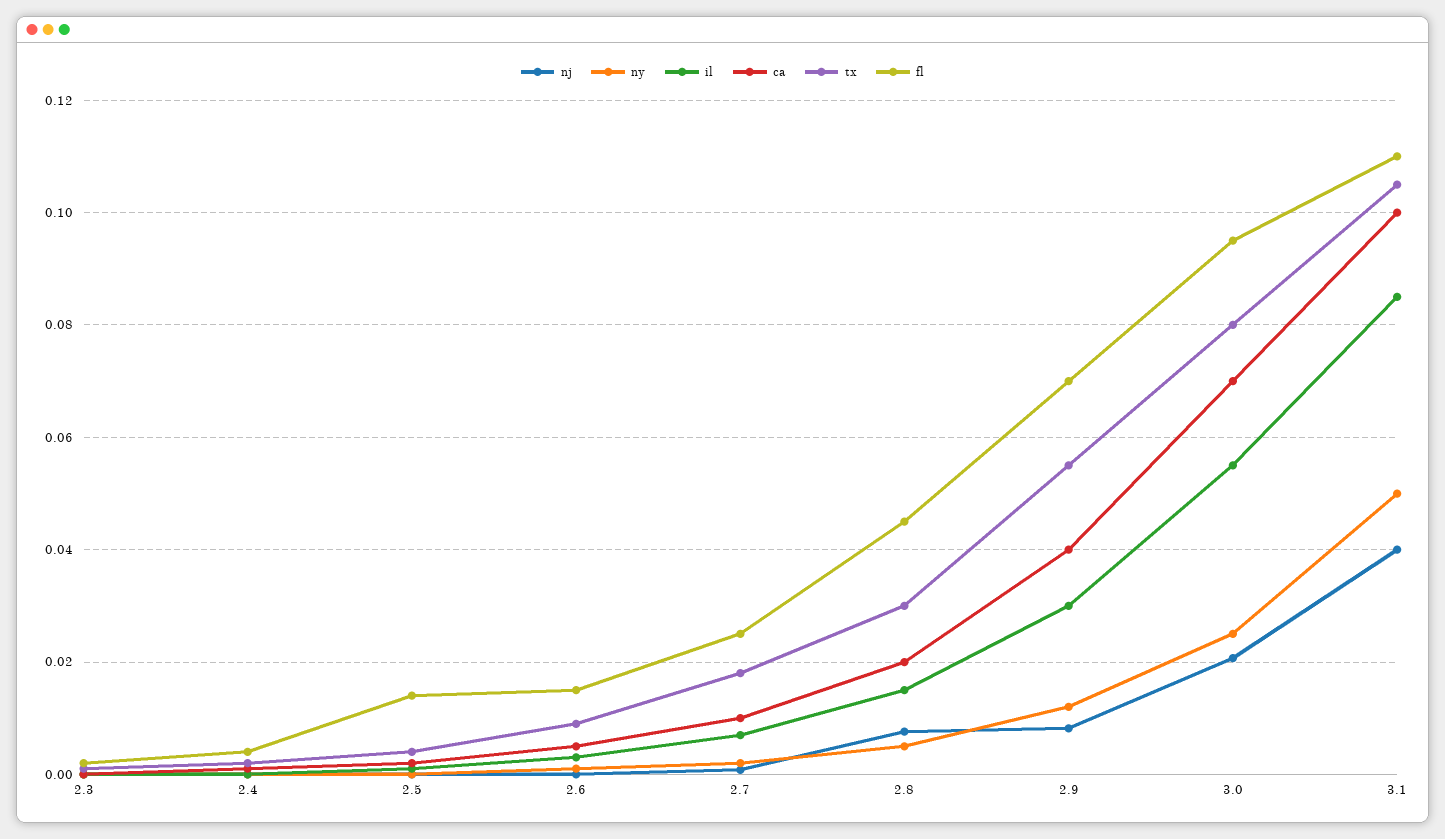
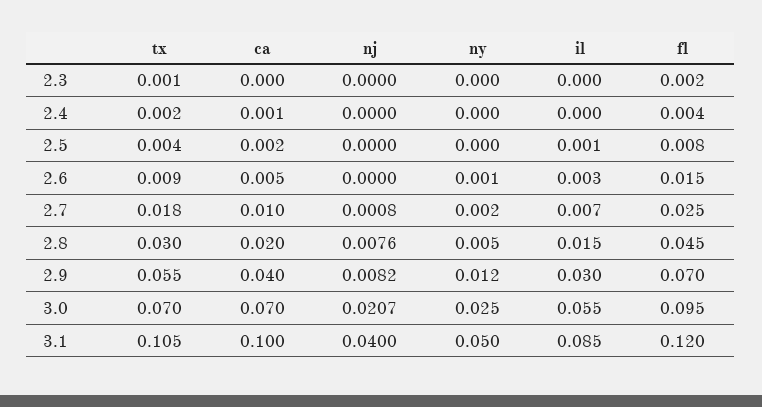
fl, 2.5: 0.014 -> 0.008
tx, 3.0: 0.08 -> 0.07
fl, 3.1: 0.11 -> 0.12

